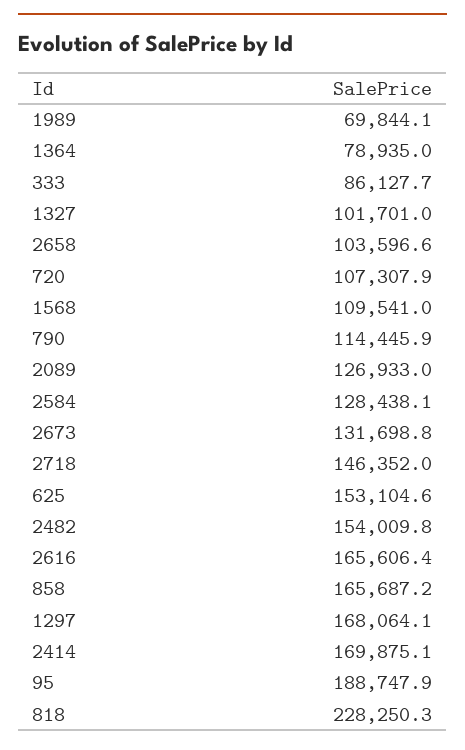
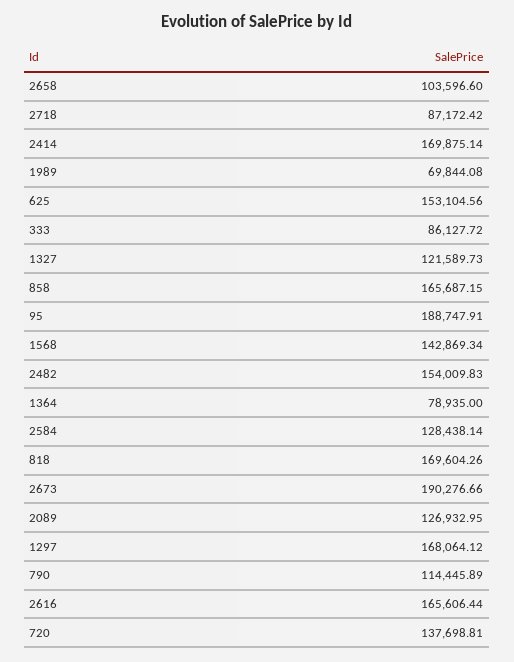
1327: 101701 -> 121589.73
720: 107307.9 -> 137698.81
1568: 109541 -> 142869.34
2673: 131698.8 -> 190276.66
2718: 146352 -> 87172.42
818: 228250.3 -> 169604.26

